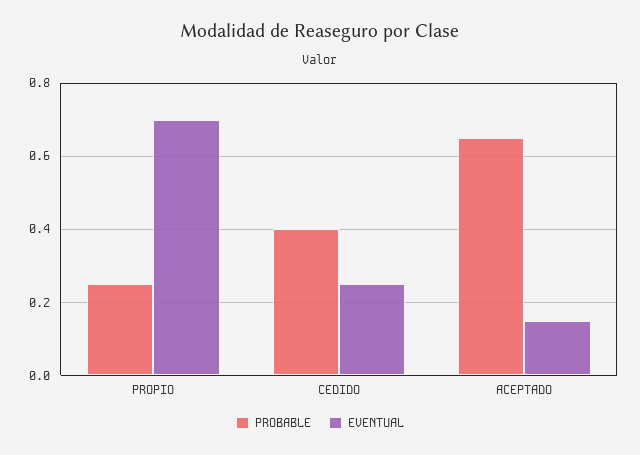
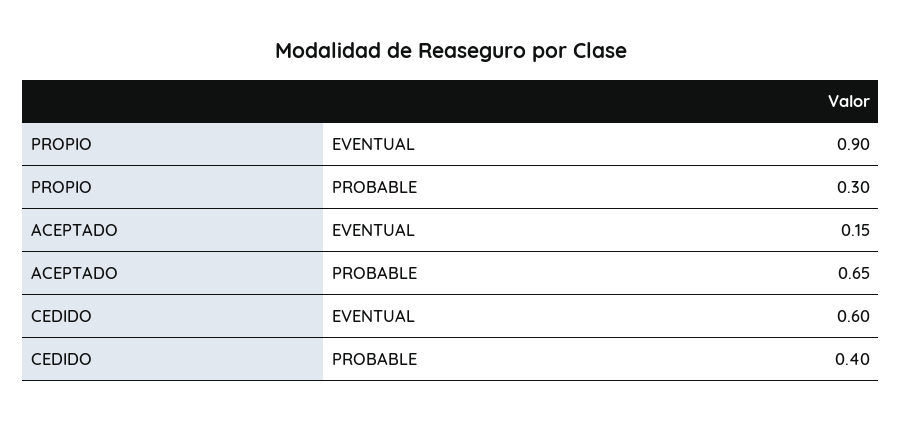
PROBABLE, PROPIO: 0.25 -> 0.3
EVENTUAL, PROPIO: 0.7 -> 0.9
EVENTUAL, CEDIDO: 0.25 -> 0.6

